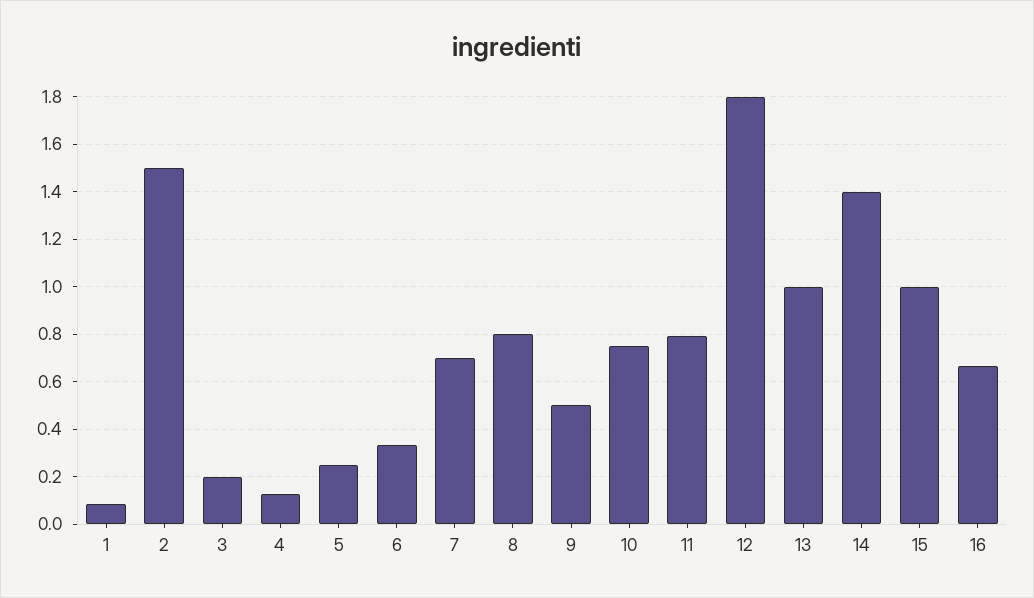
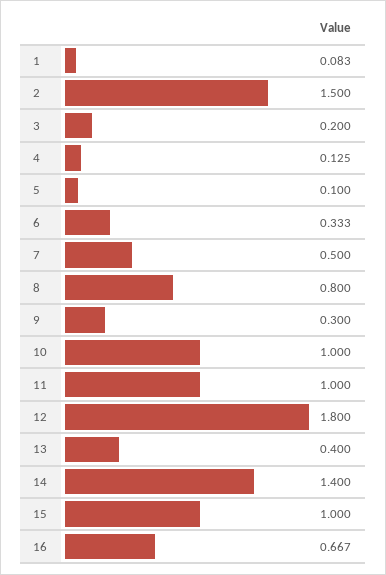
5: 0.25 -> 0.1
7: 0.7 -> 0.5
9: 0.5 -> 0.3
10: 0.75 -> 1
11: 0.8 -> 1
13: 1 -> 0.4

